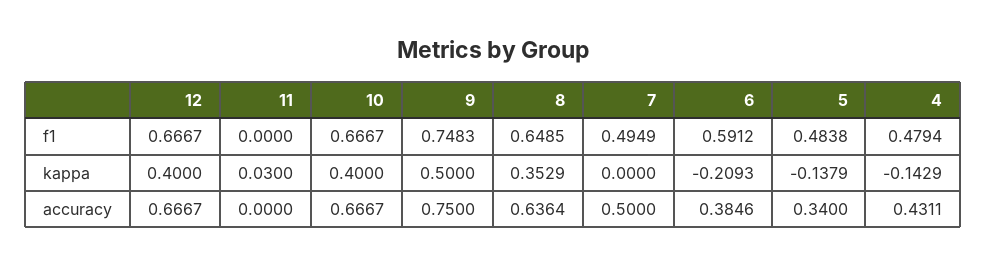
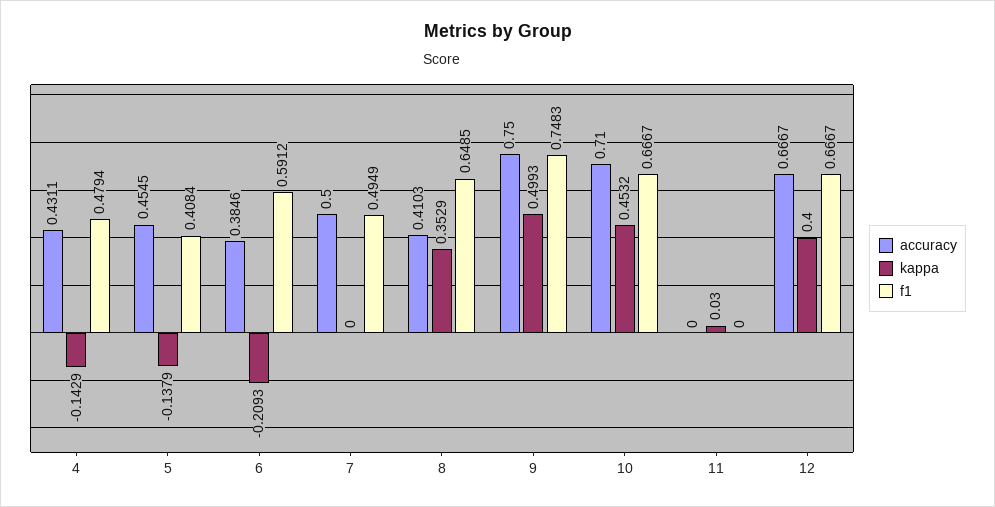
f1, 5: 0.4838 -> 0.4084
kappa, 10: 0.4 -> 0.4532
kappa, 9: 0.5 -> 0.4993
accuracy, 10: 0.6667 -> 0.71
accuracy, 8: 0.6364 -> 0.4103
accuracy, 5: 0.34 -> 0.4545

